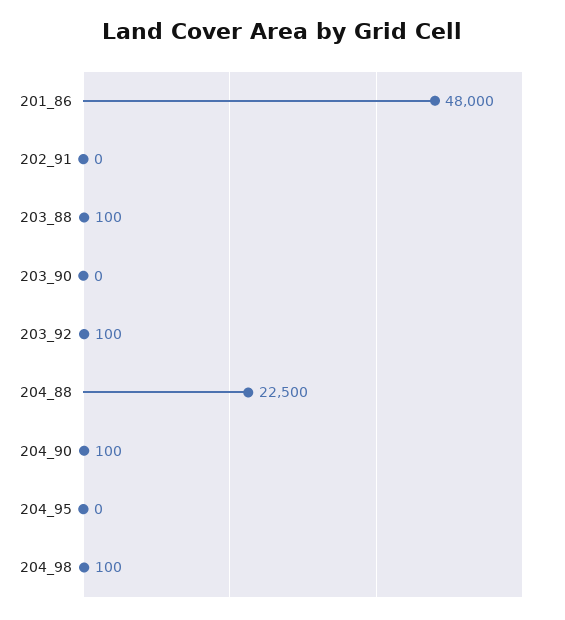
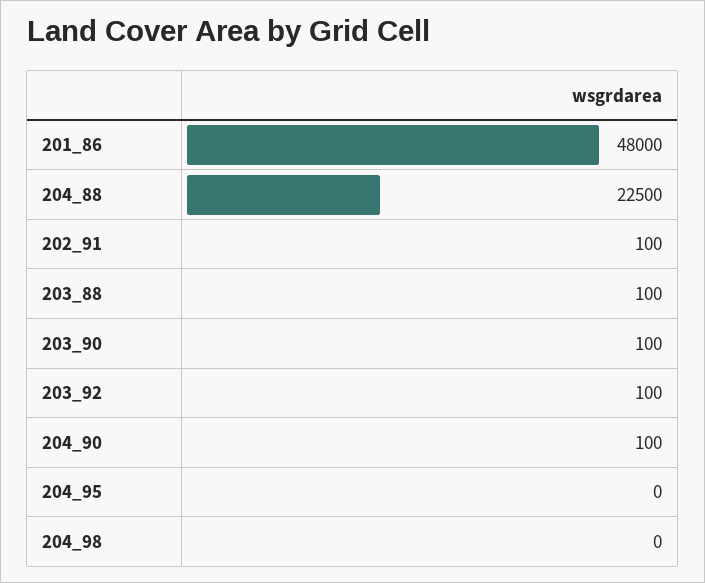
202_91: 0 -> 100
203_90: 0 -> 100
204_98: 100 -> 0

